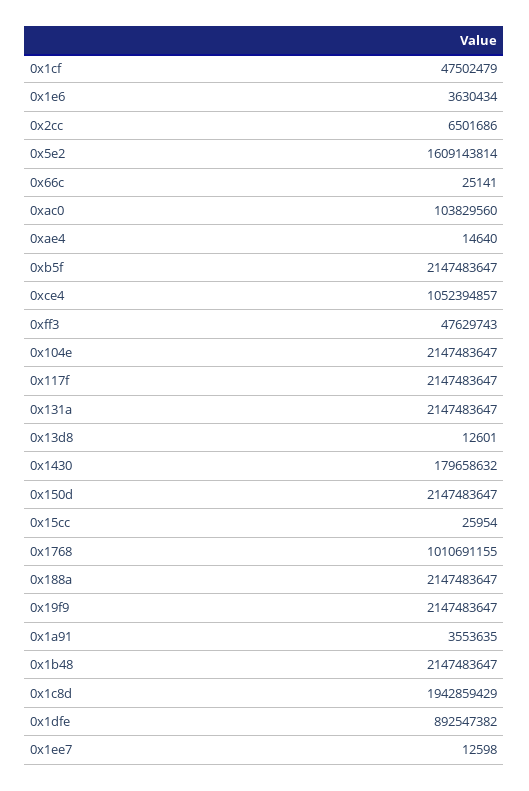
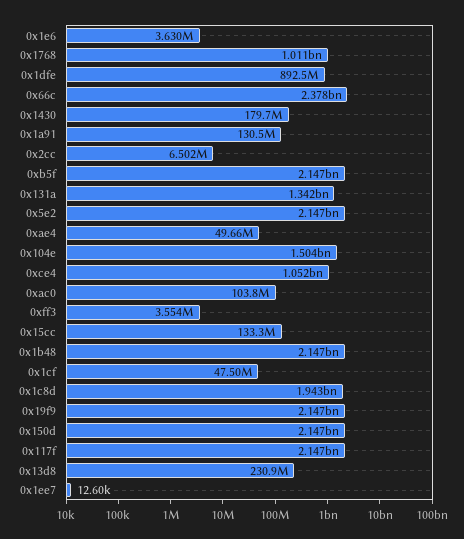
0x5e2: 1609143814 -> 2147000000
0x66c: 25141 -> 2378000000
0xae4: 14640 -> 49660000
0xff3: 47629743 -> 3554000
0x104e: 2147483647 -> 1504000000
0x131a: 2147483647 -> 1342000000
0x13d8: 12601 -> 230900000
0x15cc: 25954 -> 133300000
0x188a: 2147483647 -> none
0x1a91: 3553635 -> 130500000

